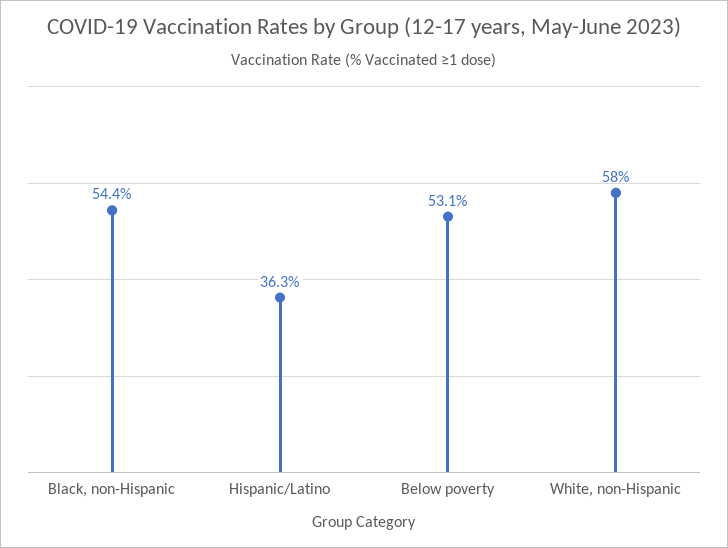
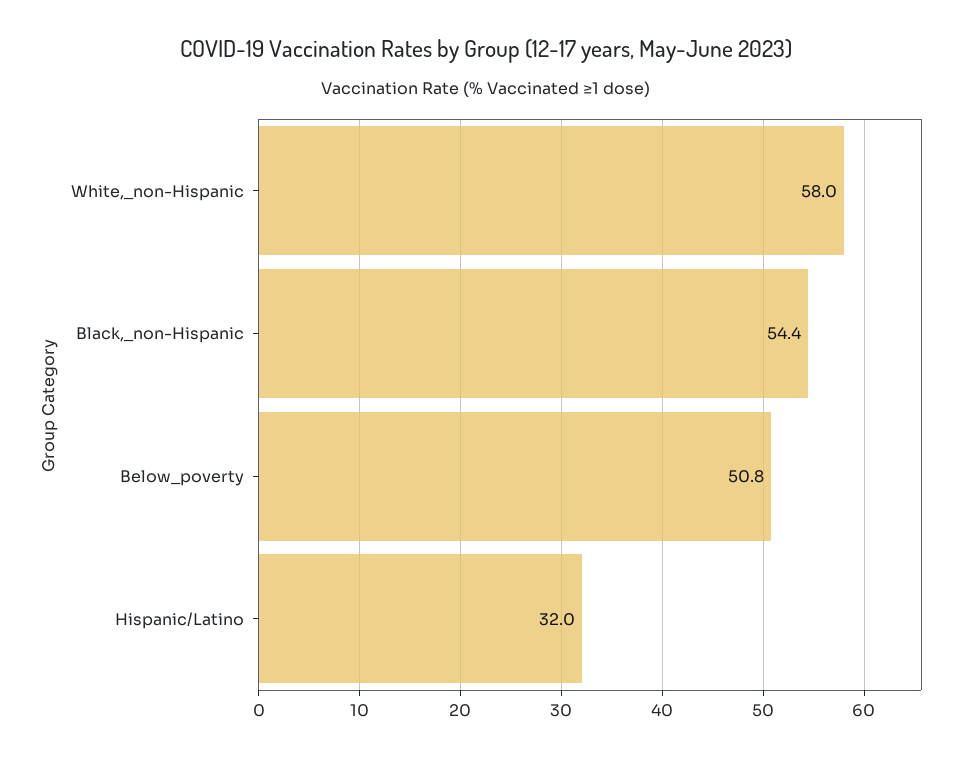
Hispanic/Latino: 36.3 -> 32
Below poverty: 53.1 -> 50.8

